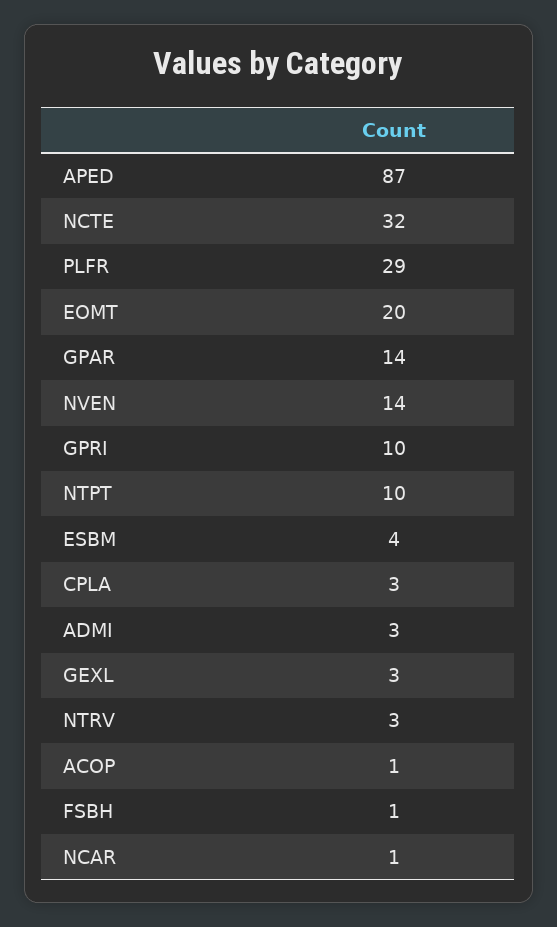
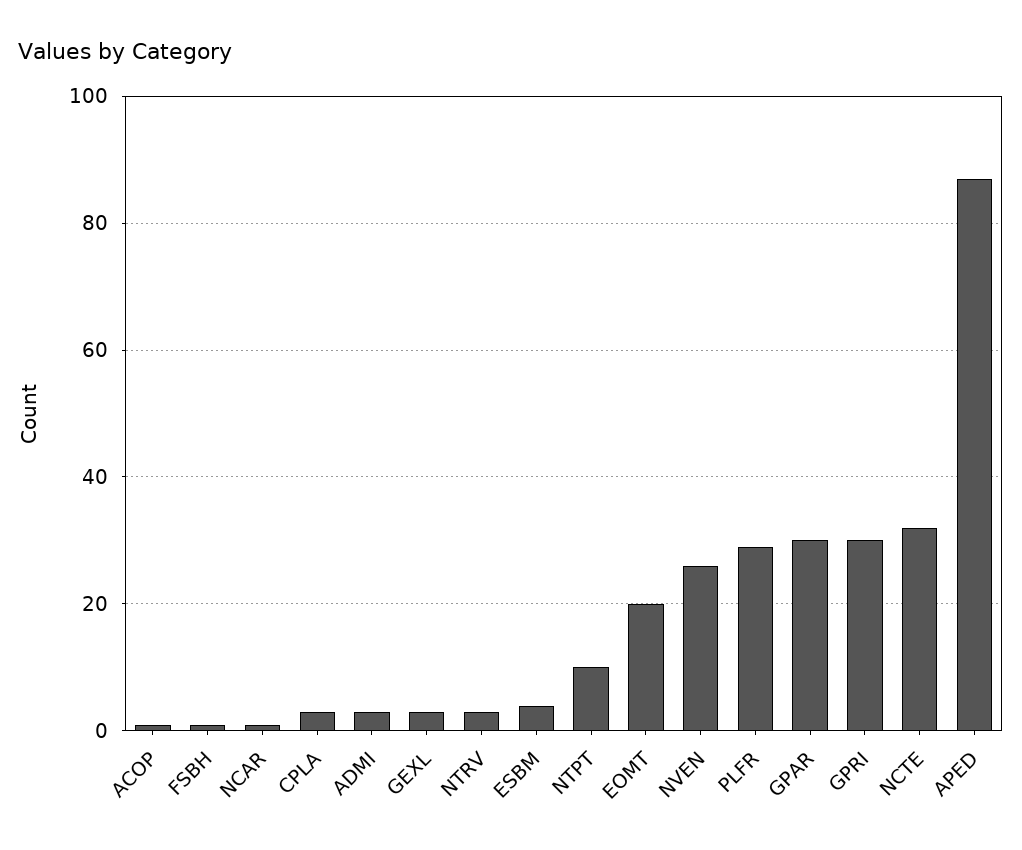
GPAR: 14 -> 30
NVEN: 14 -> 25
GPRI: 10 -> 30

